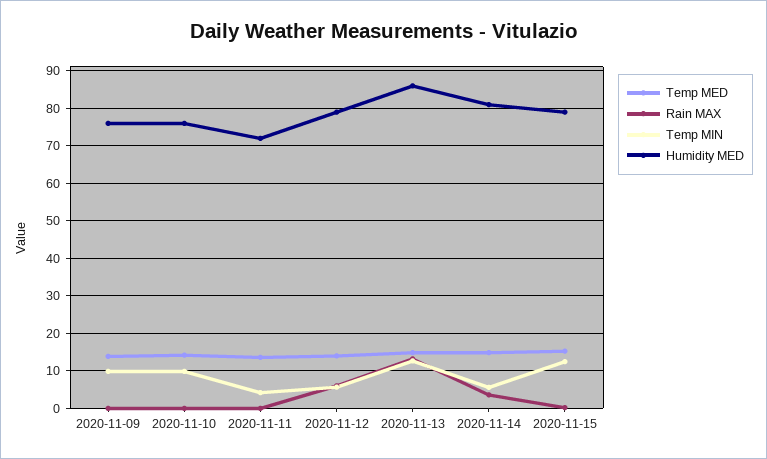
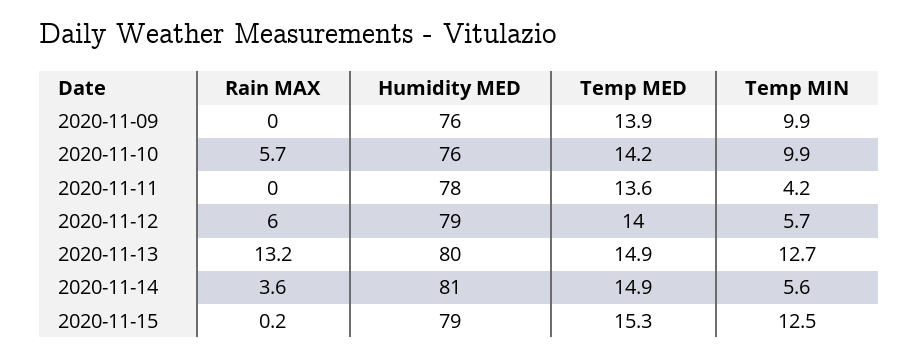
Rain MAX, 2020-11-10: 0 -> 5.7
Humidity MED, 2020-11-11: 72 -> 78
Humidity MED, 2020-11-13: 86 -> 80

